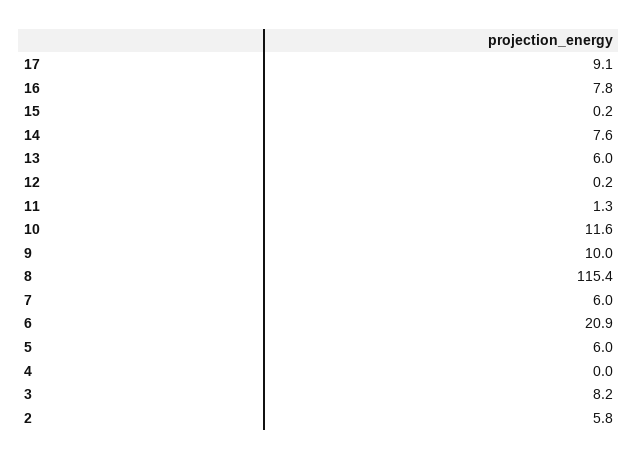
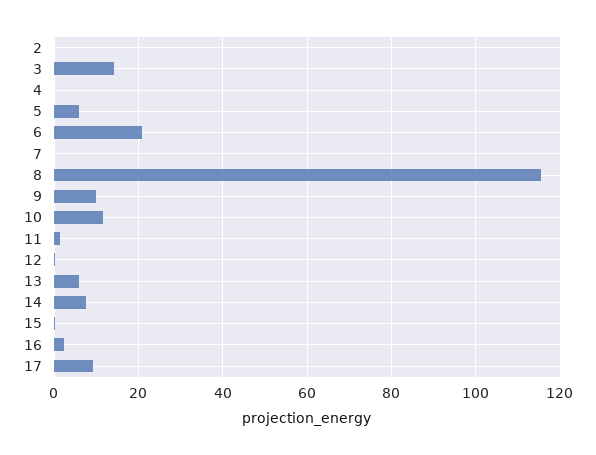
16: 7.8 -> 2
7: 6 -> 0
3: 8.2 -> 14
2: 5.8 -> 0

